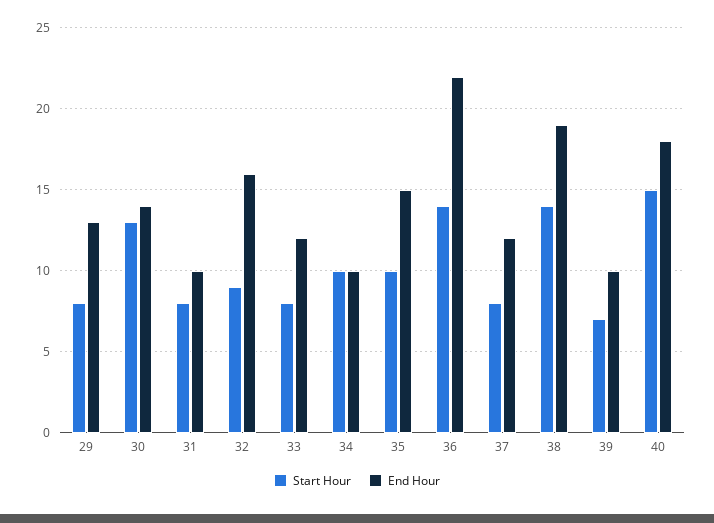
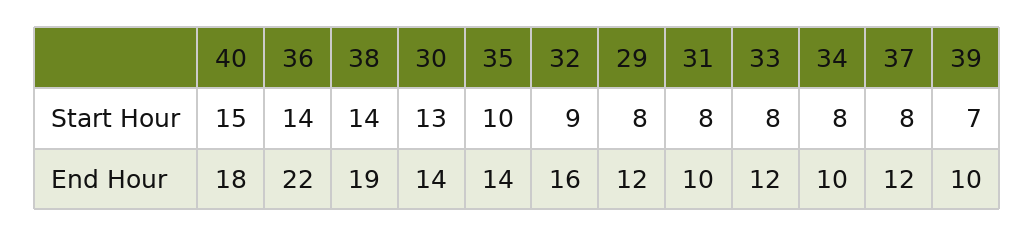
End Hour, 29: 13 -> 12
Start Hour, 34: 10 -> 8
End Hour, 35: 15 -> 14

